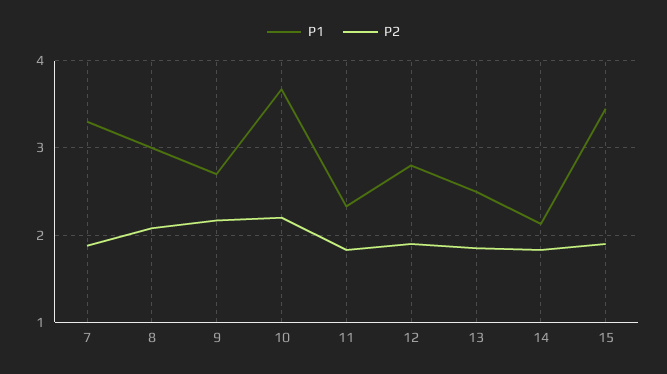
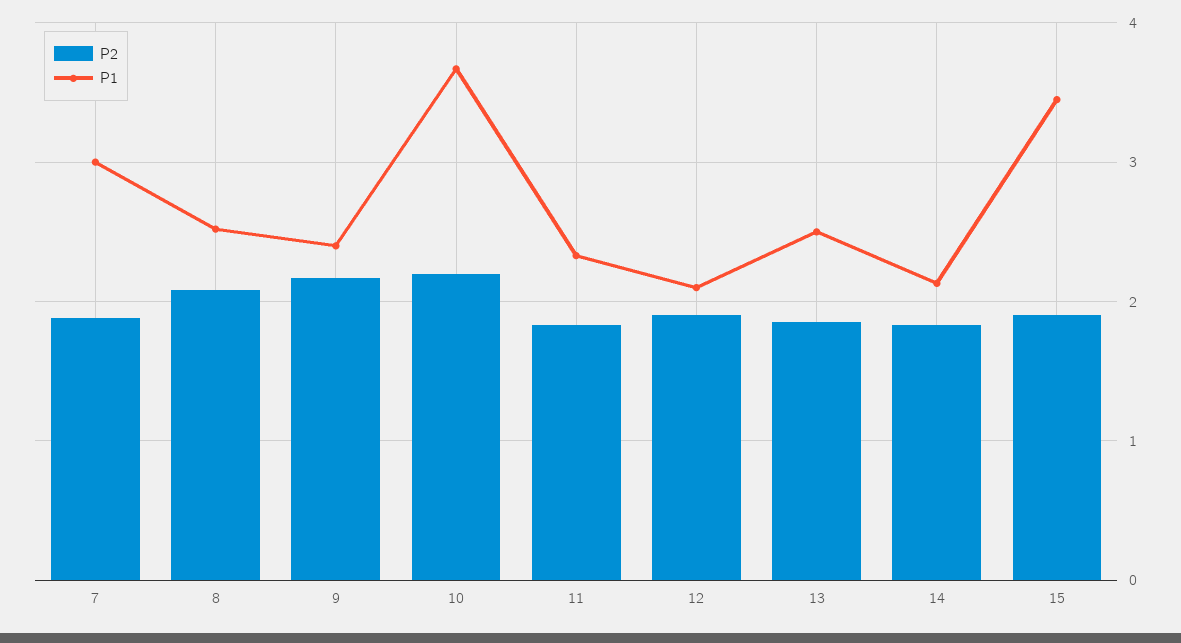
P1, 7: 3.3 -> 3
P1, 8: 3 -> 2.5
P1, 9: 2.7 -> 2.4
P1, 12: 2.8 -> 2.1

